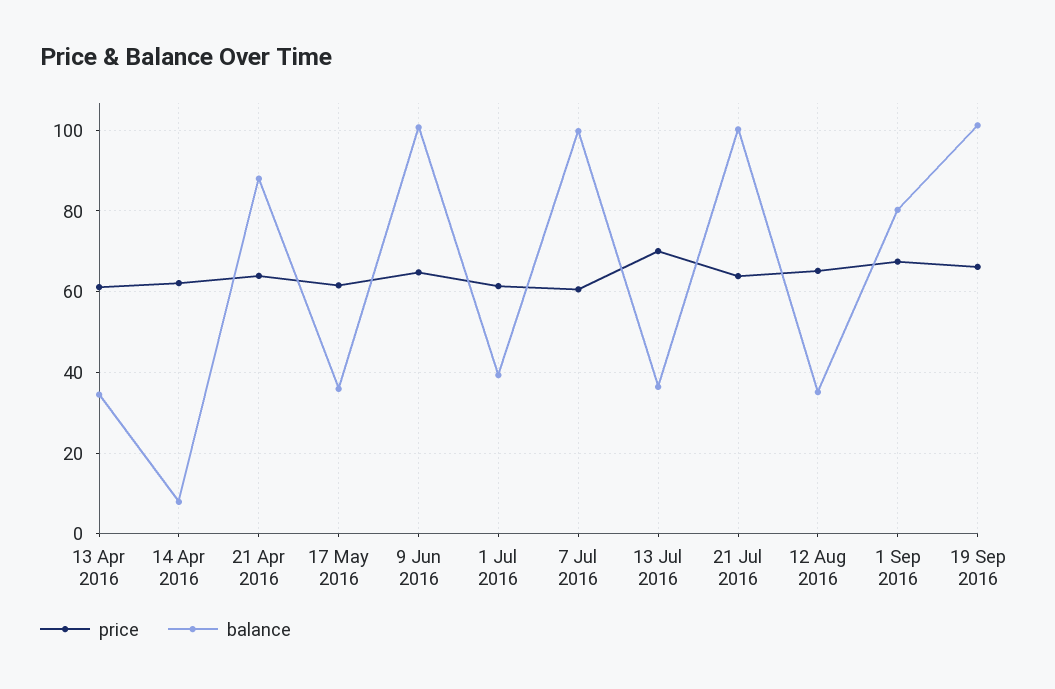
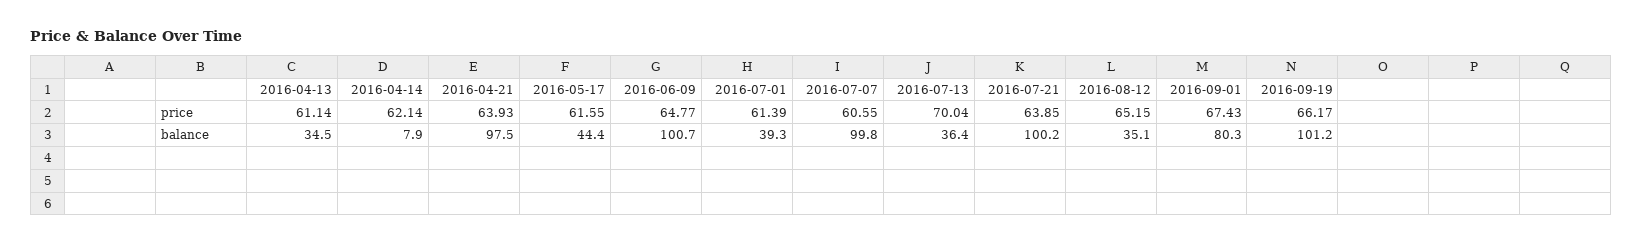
balance, 21 Apr 2016: 88 -> 97.5
balance, 17 May 2016: 36 -> 44.4

